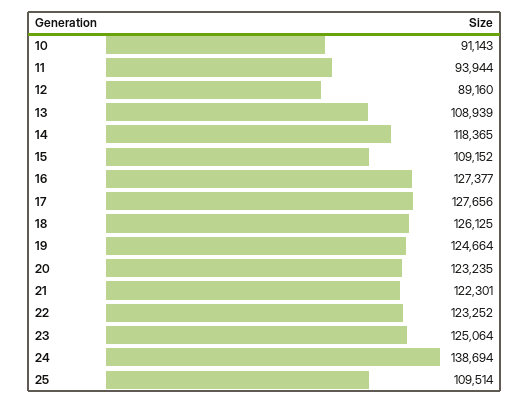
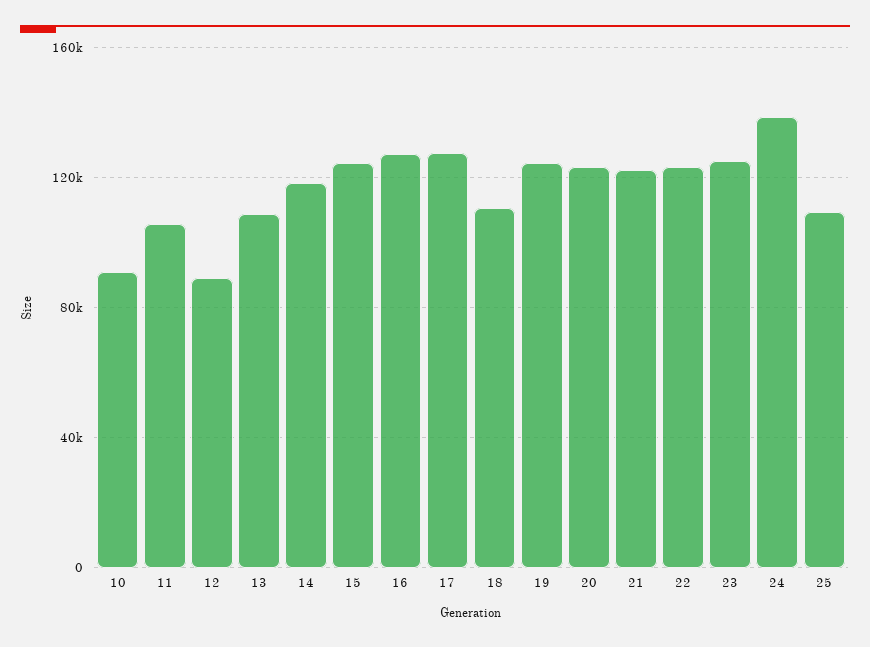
11: 93944 -> 105000
15: 109152 -> 125000
18: 126125 -> 110000

